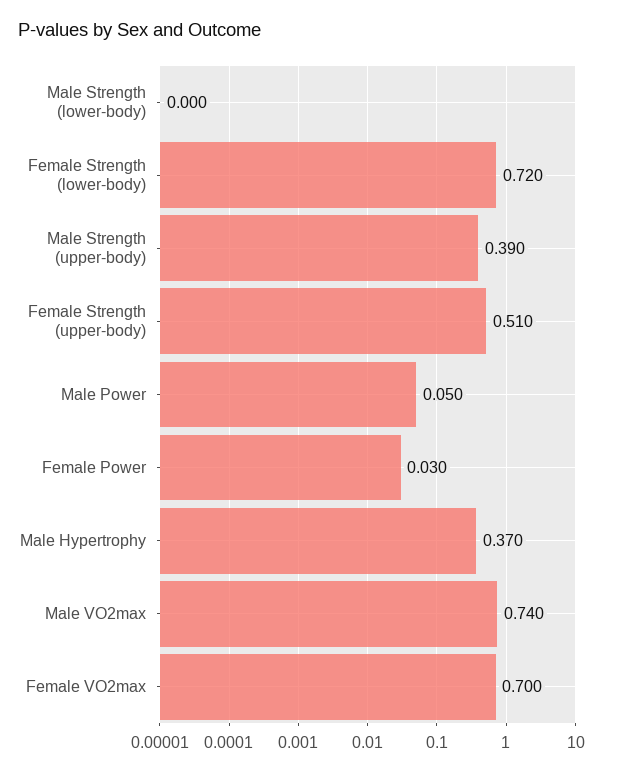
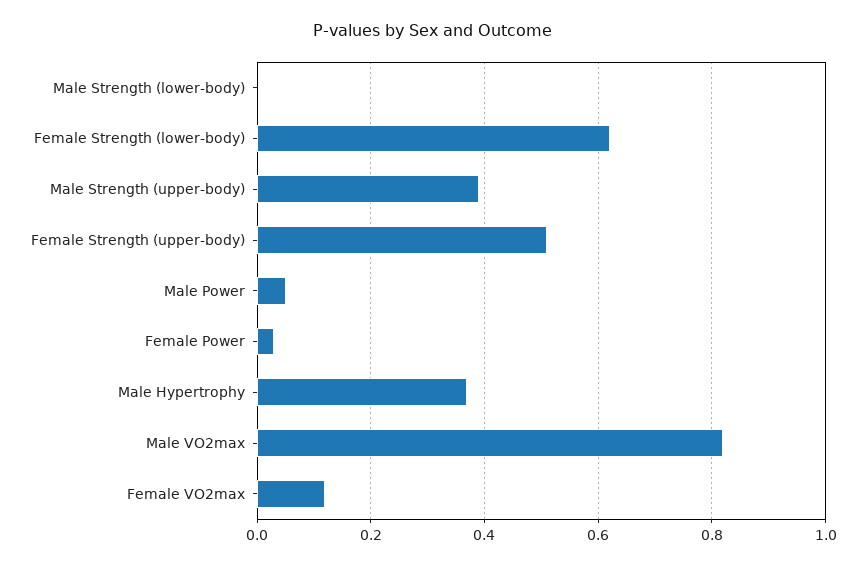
Female Strength (lower-body): 0.72 -> 0.62
Male VO2max: 0.74 -> 0.82
Female VO2max: 0.7 -> 0.12

